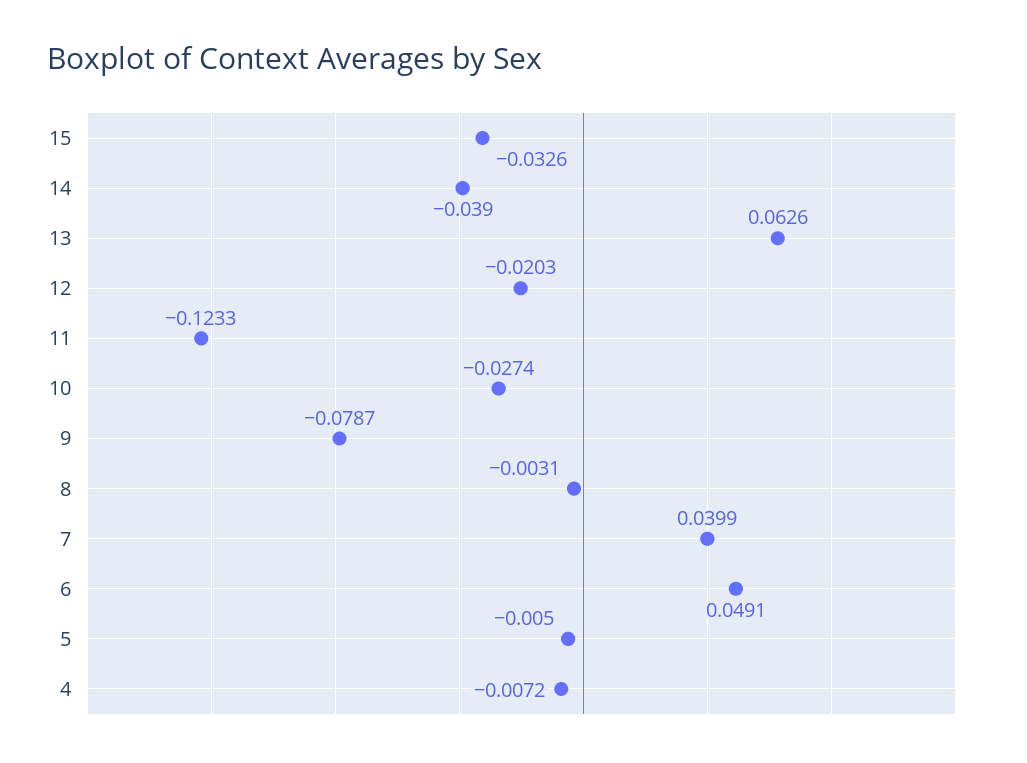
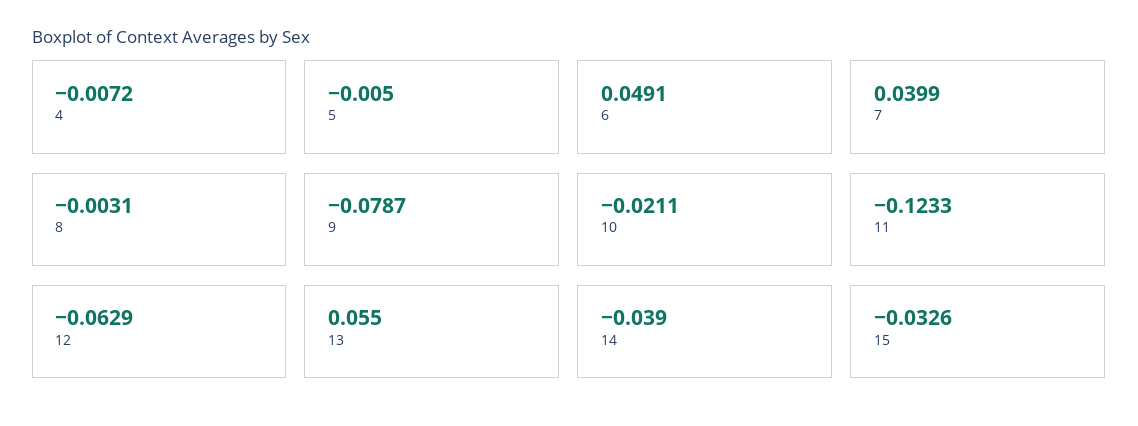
13: 0.0626 -> 0.055
12: -0.0203 -> -0.0629
10: -0.0274 -> -0.0211

